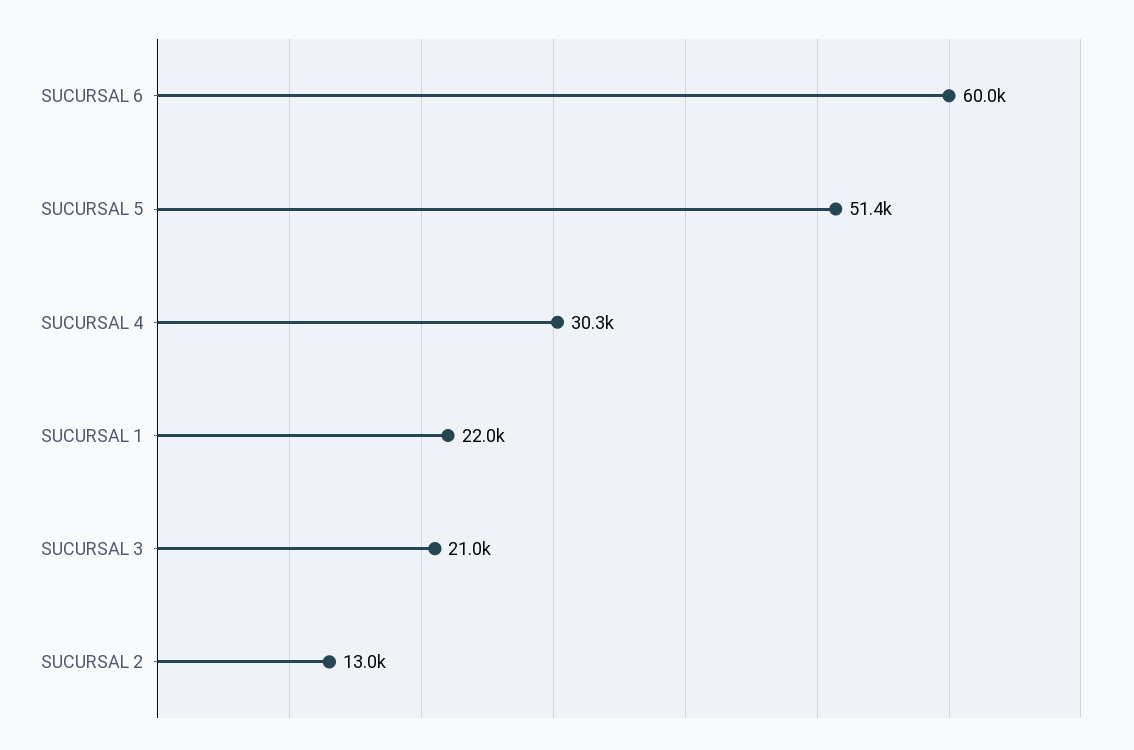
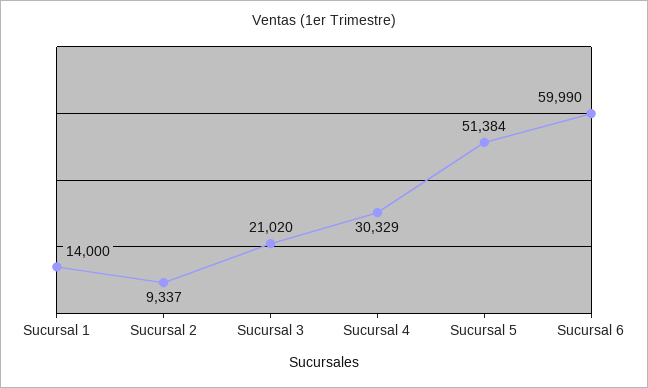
SUCURSAL 1: 22000 -> 14000
SUCURSAL 2: 13000 -> 9337

